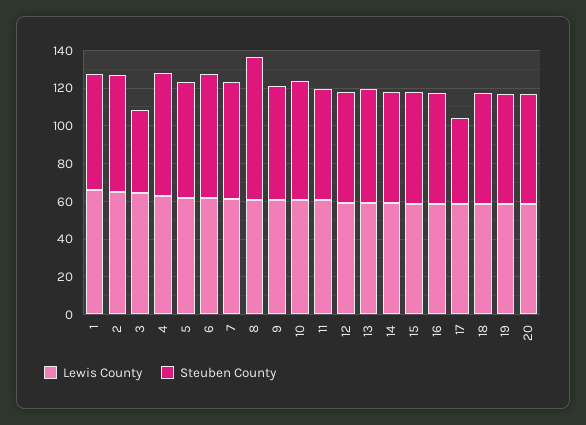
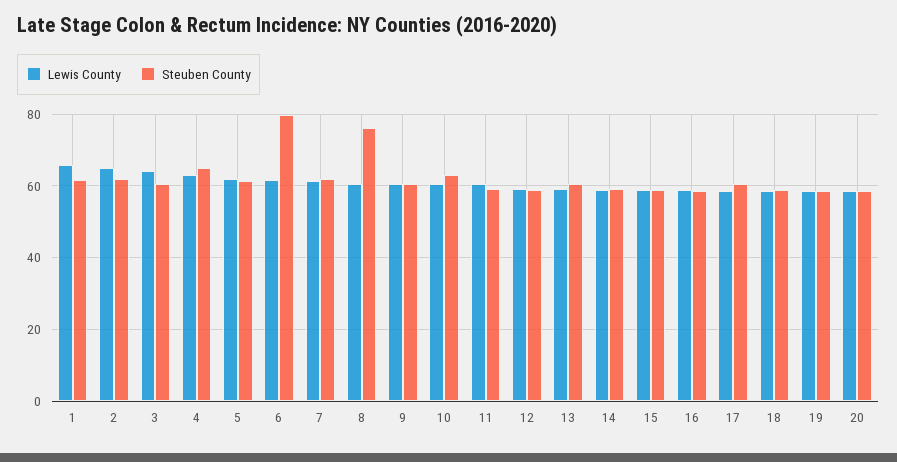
Steuben County, 3: 45 -> 60
Steuben County, 6: 65 -> 80
Steuben County, 17: 45 -> 60

